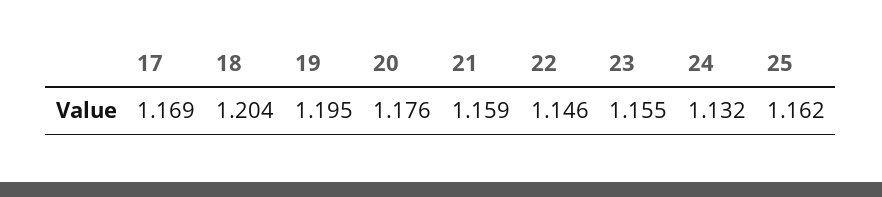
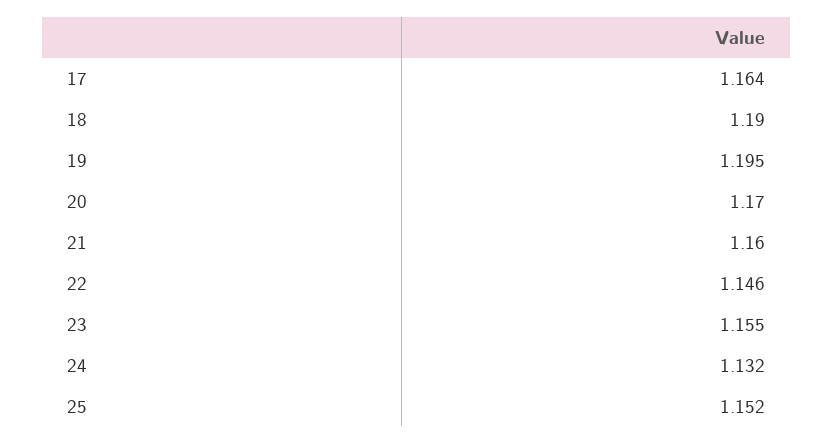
17: 1.169 -> 1.164
18: 1.204 -> 1.19
20: 1.176 -> 1.17
21: 1.159 -> 1.16
25: 1.162 -> 1.152

